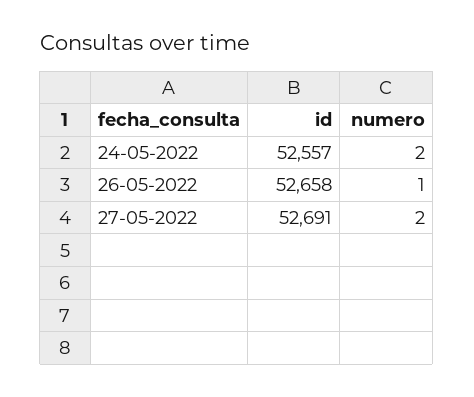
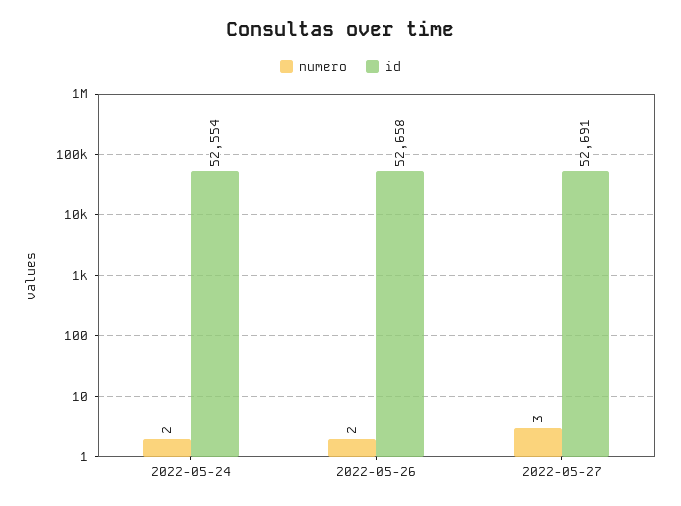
id, 24-05-2022: 52557 -> 52554
numero, 26-05-2022: 1 -> 2
numero, 27-05-2022: 2 -> 3

